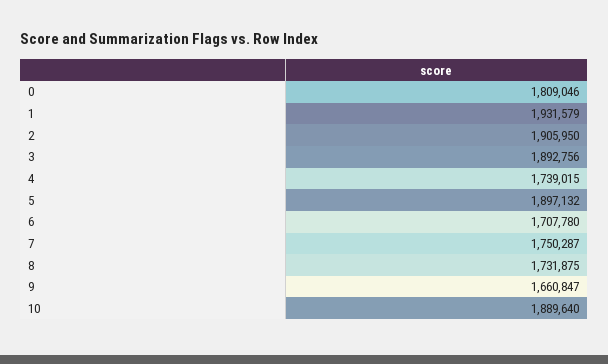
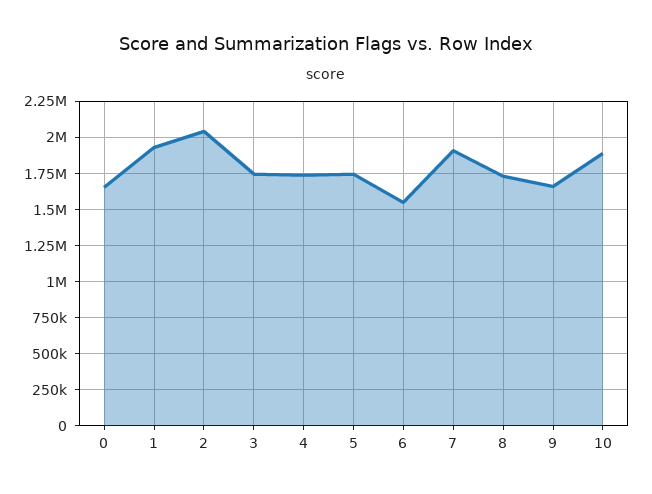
0: 1809046 -> 1650000
2: 1905950 -> 2050000
3: 1892756 -> 1750000
5: 1897132 -> 1750000
6: 1707780 -> 1550000
7: 1750287 -> 1900000

